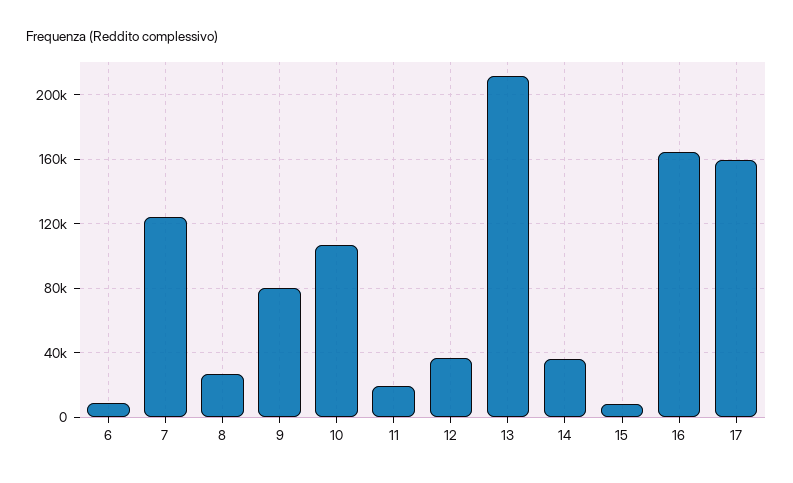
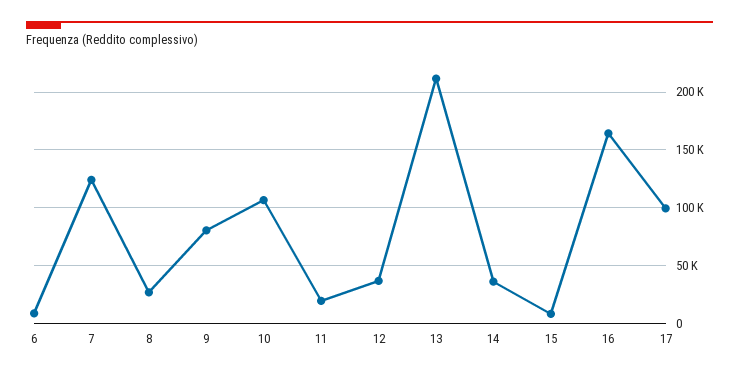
17: 160000 -> 100000

